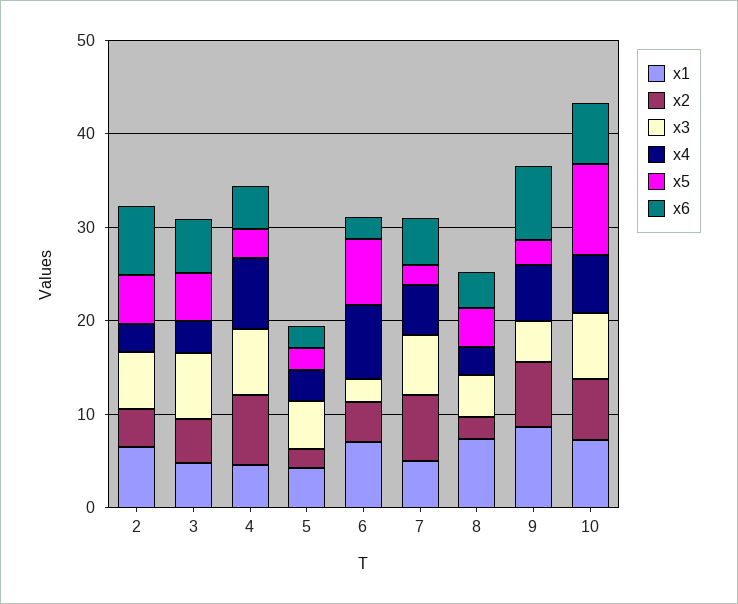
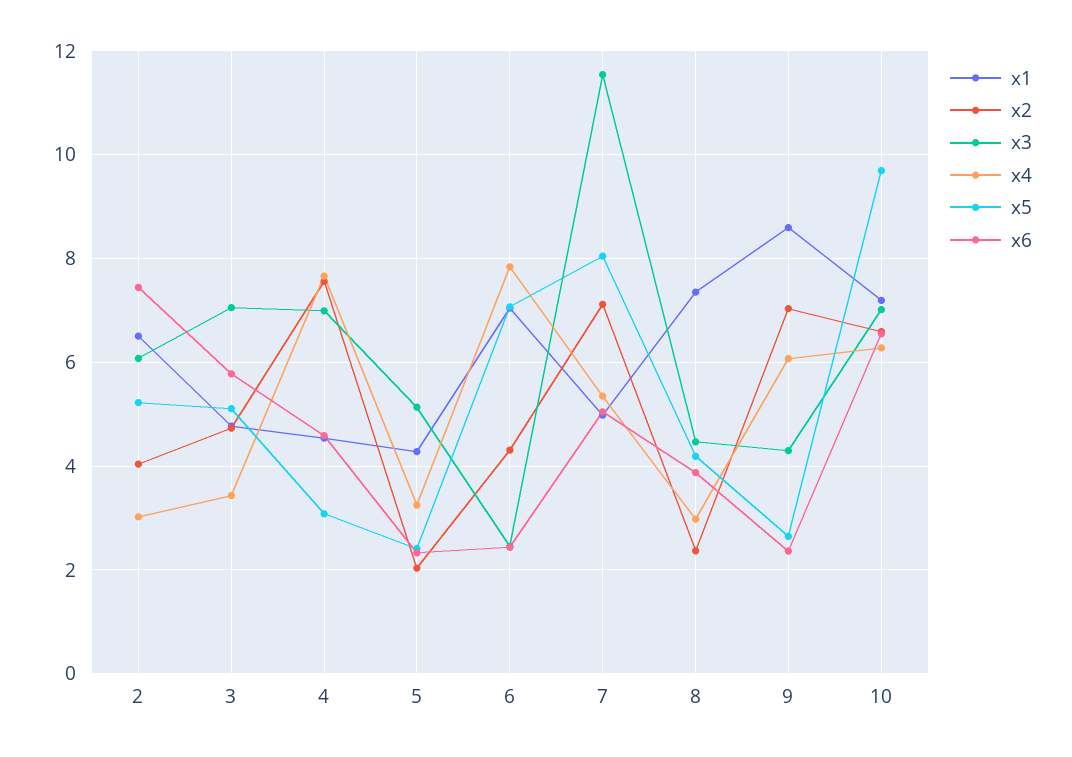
x3, 7: 6 -> 11.6
x5, 7: 2 -> 8
x6, 9: 8 -> 2.4

